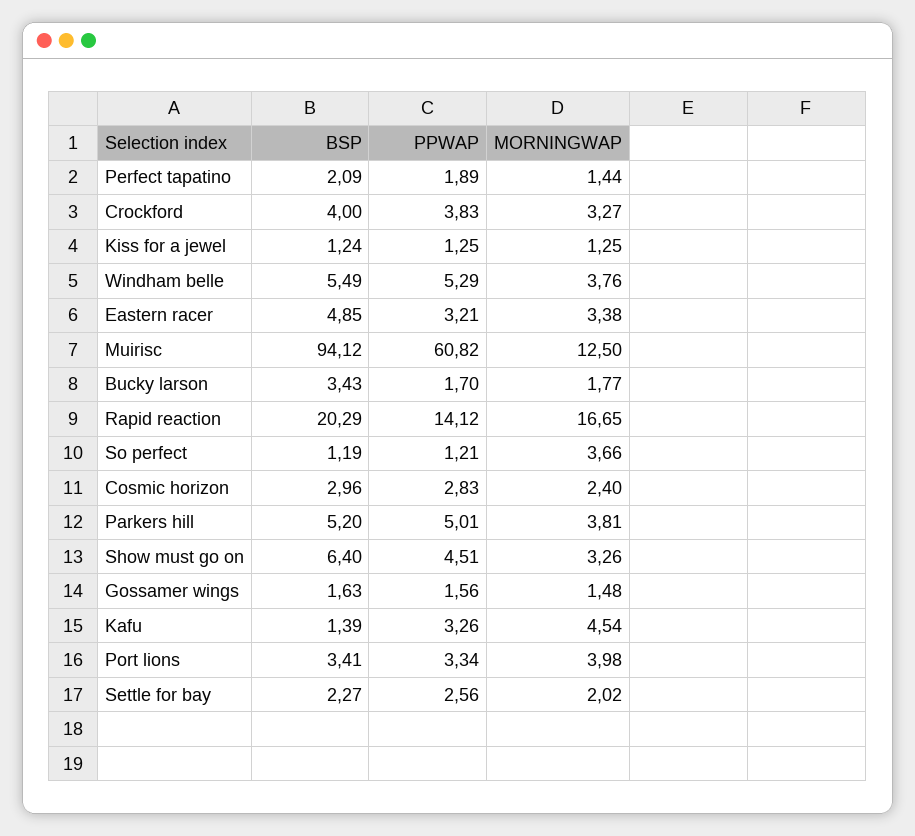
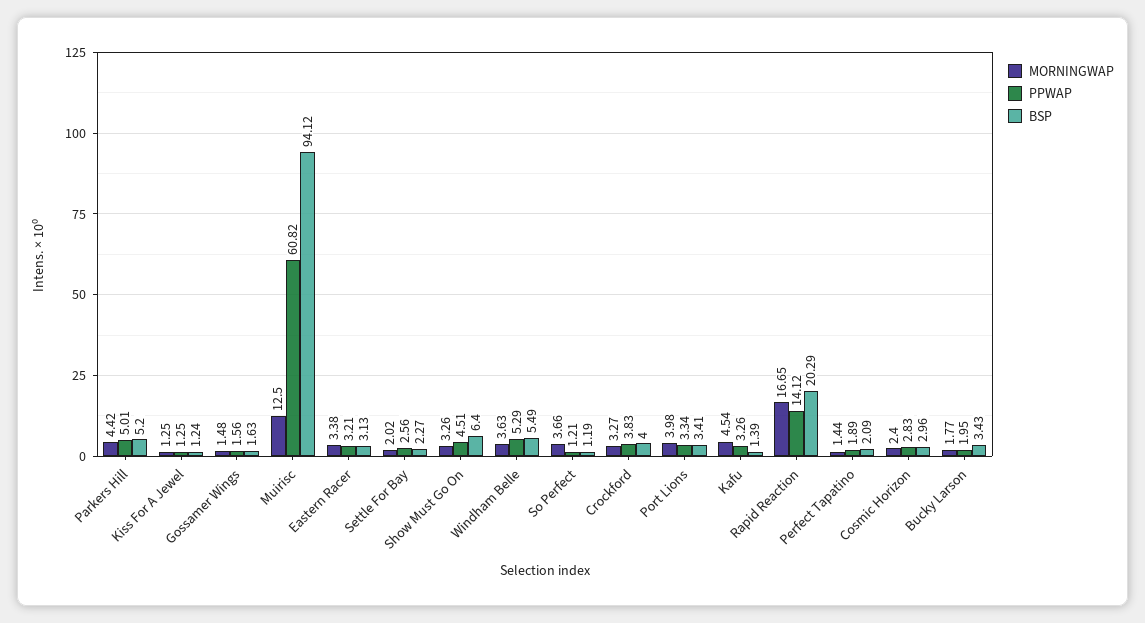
MORNINGWAP, Windham belle: 3.76 -> 3.63
BSP, Eastern racer: 4.85 -> 3.13
PPWAP, Bucky larson: 1.7 -> 1.95
MORNINGWAP, Parkers hill: 3.81 -> 4.42

